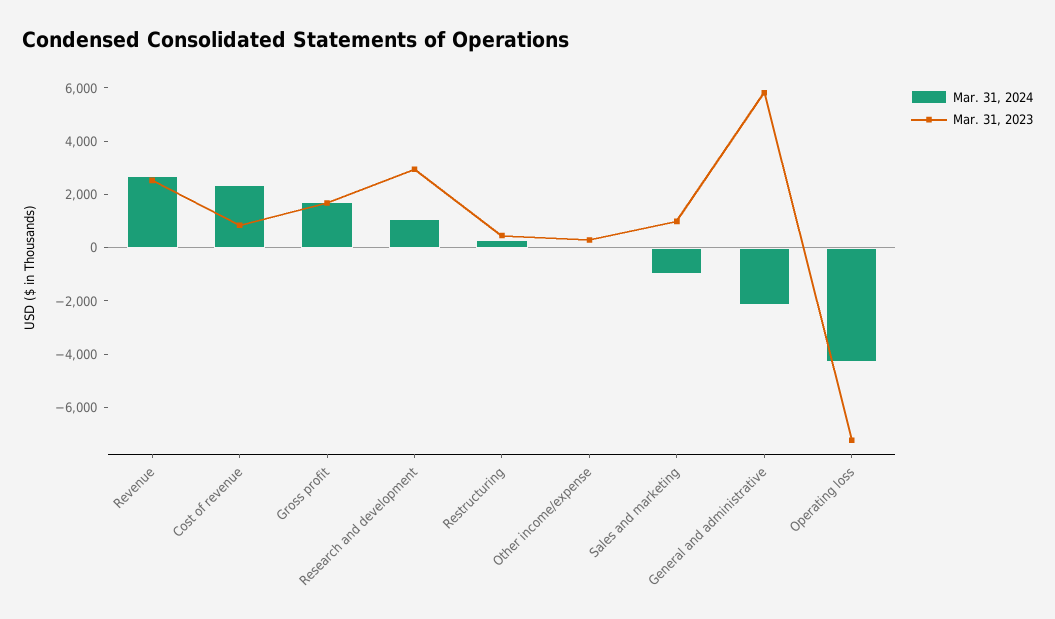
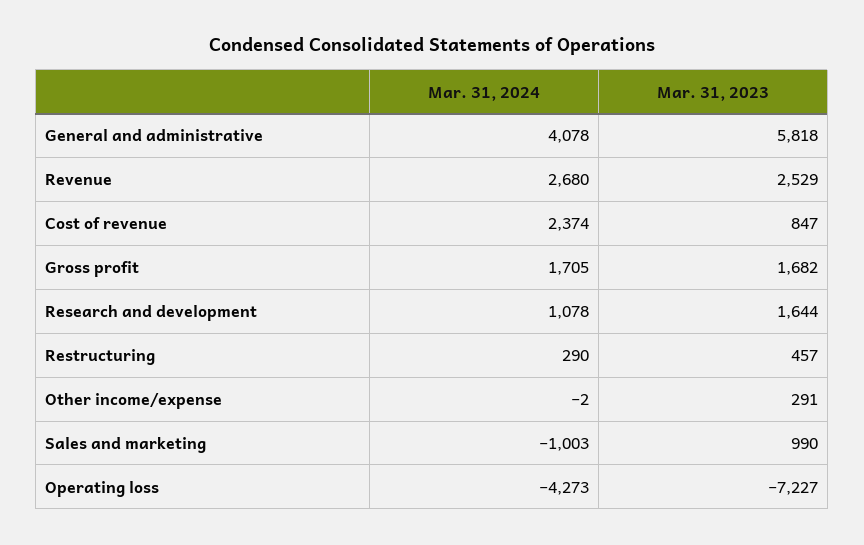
Mar. 31, 2023, Research and development: 3000 -> 1644
Mar. 31, 2024, General and administrative: -2000 -> 4078

